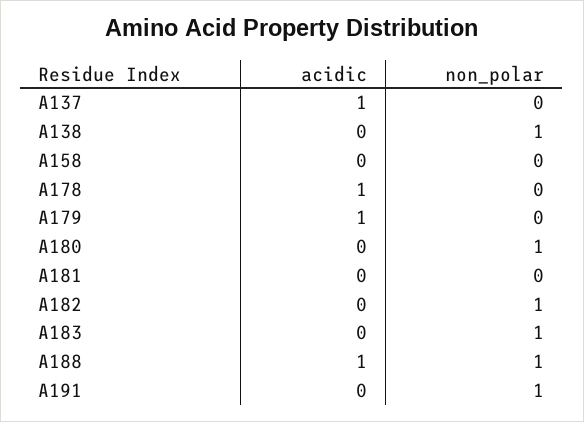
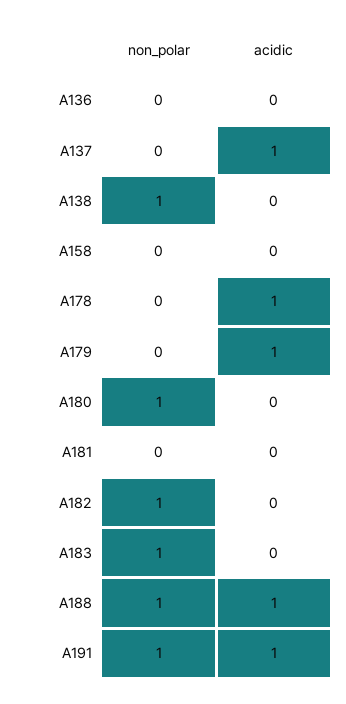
acidic, A191: 0 -> 1
non_polar, A136: none -> 0
acidic, A136: none -> 0

